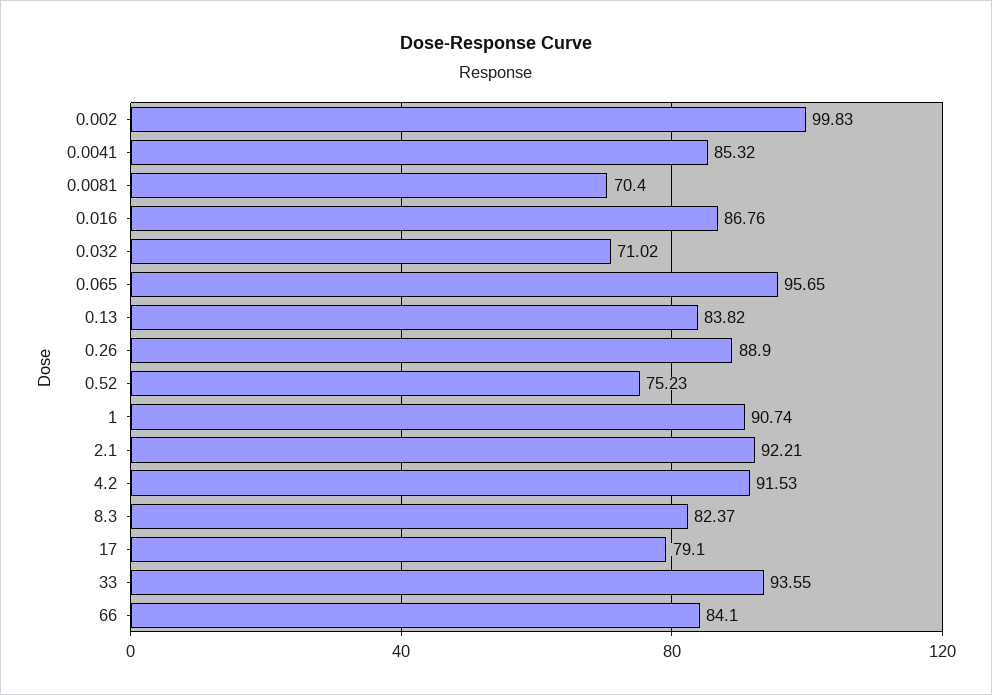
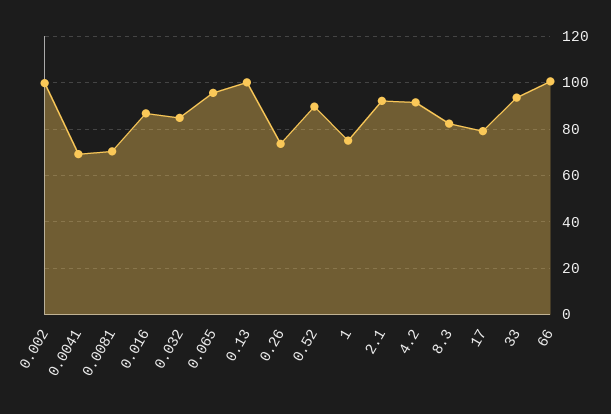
0.0041: 85.32 -> 70
0.032: 71.02 -> 85
0.13: 83.82 -> 100
0.26: 88.9 -> 75
0.52: 75.23 -> 90
1: 90.74 -> 75
66: 84.1 -> 100

